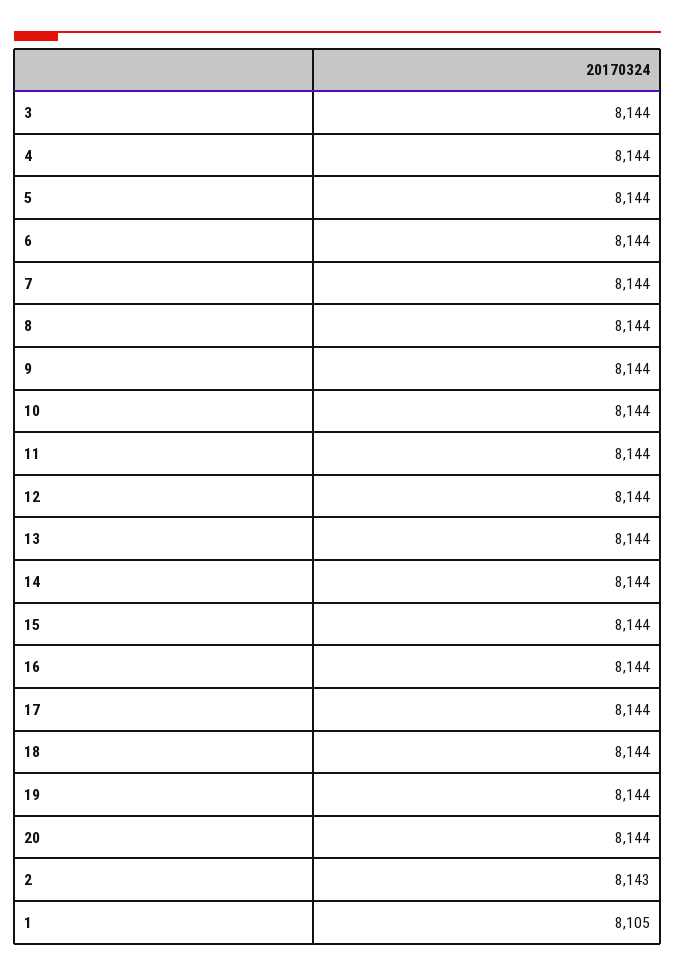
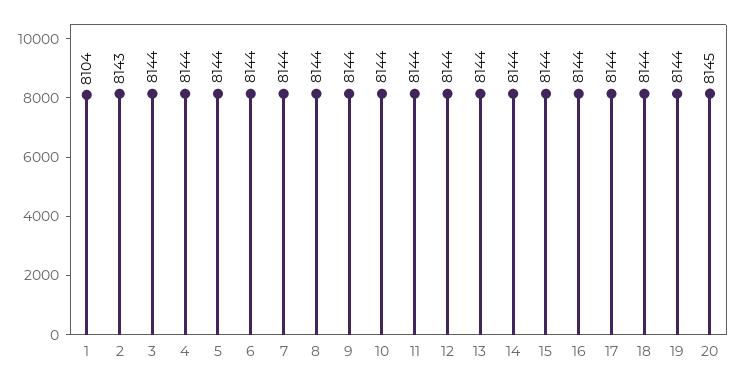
20: 8144 -> 8145
1: 8105 -> 8104

